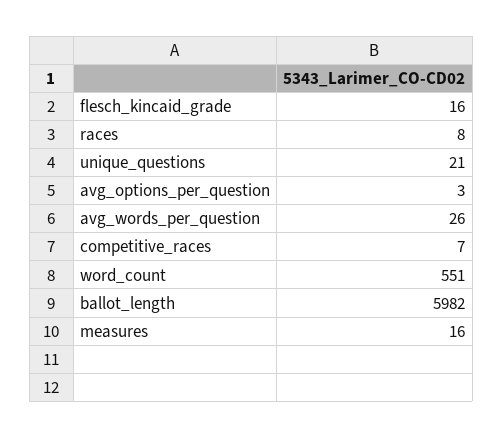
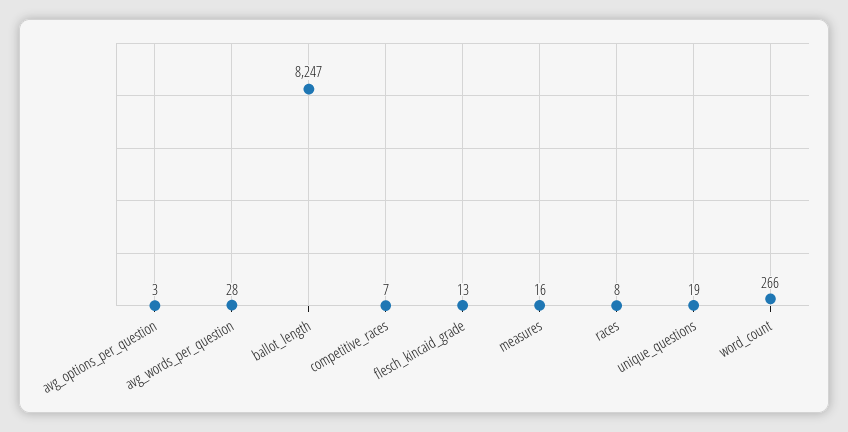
flesch_kincaid_grade: 16 -> 13
unique_questions: 21 -> 19
avg_words_per_question: 26 -> 28
word_count: 551 -> 266
ballot_length: 5982 -> 8247

